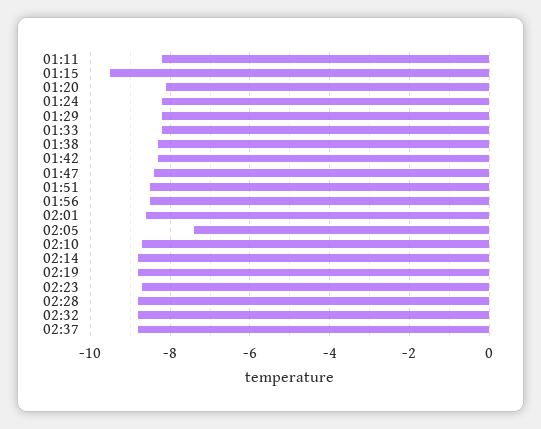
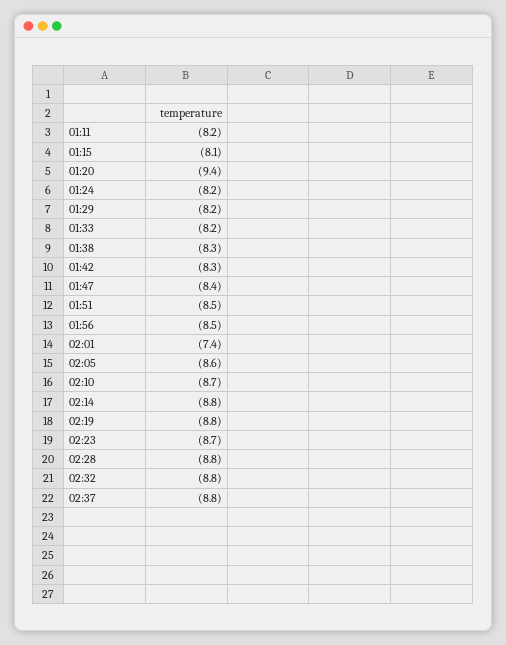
01:15: -9.5 -> -8.1
01:20: -8 -> -9.4
02:01: -8.5 -> -7.4
02:05: -7.5 -> -8.6

